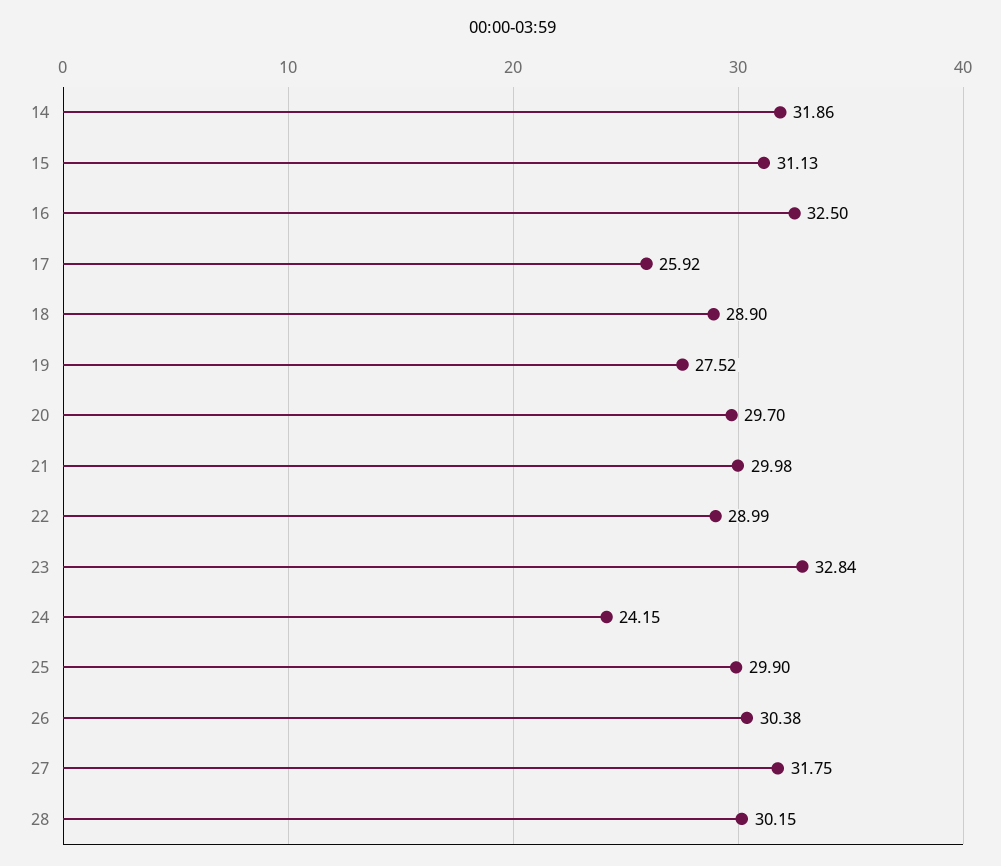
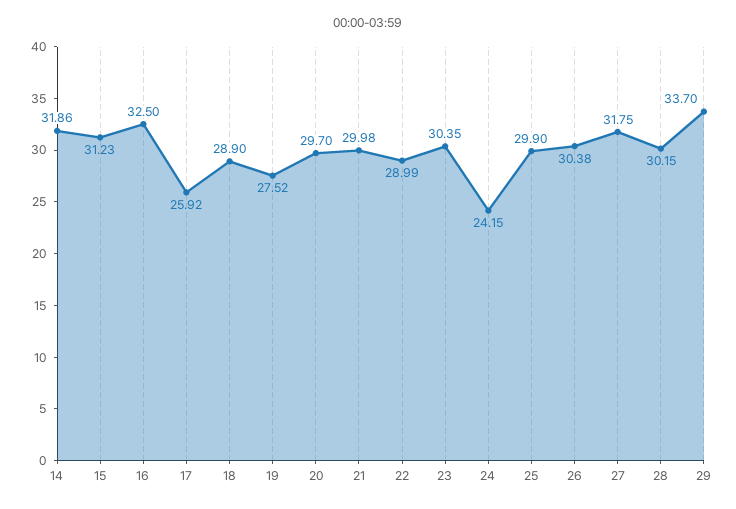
15: 31.13 -> 31.23
23: 32.84 -> 30.35
29: none -> 33.7

